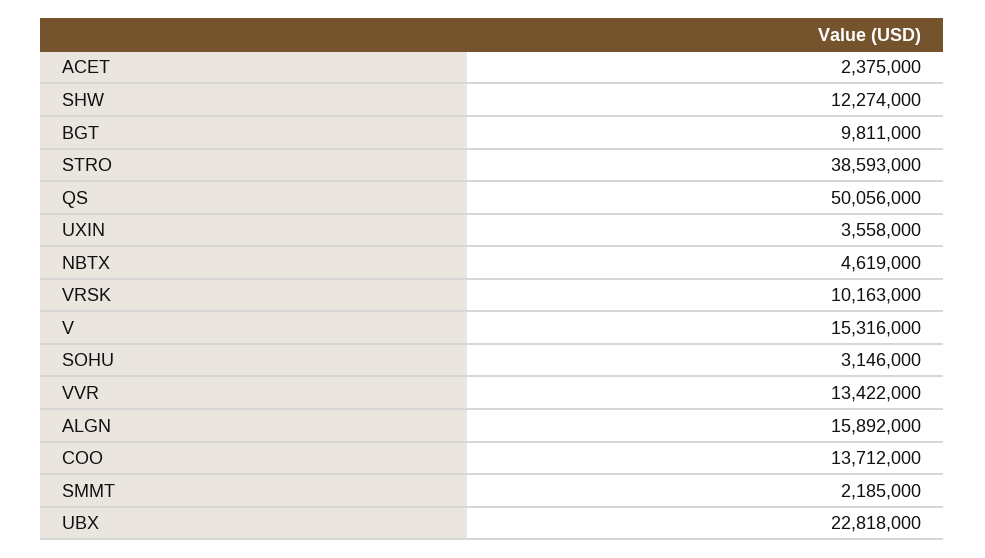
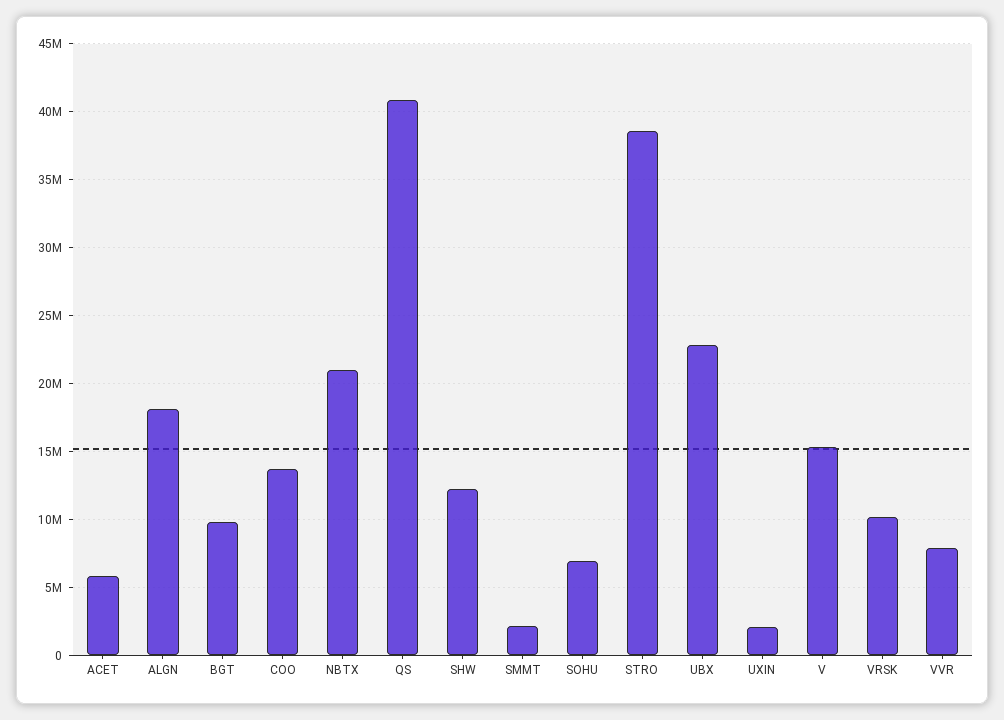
ACET: 2375000 -> 6000000
QS: 50056000 -> 41000000
UXIN: 3558000 -> 2000000
NBTX: 4619000 -> 21000000
SOHU: 3146000 -> 7000000
VVR: 13422000 -> 8000000
ALGN: 15892000 -> 18000000

